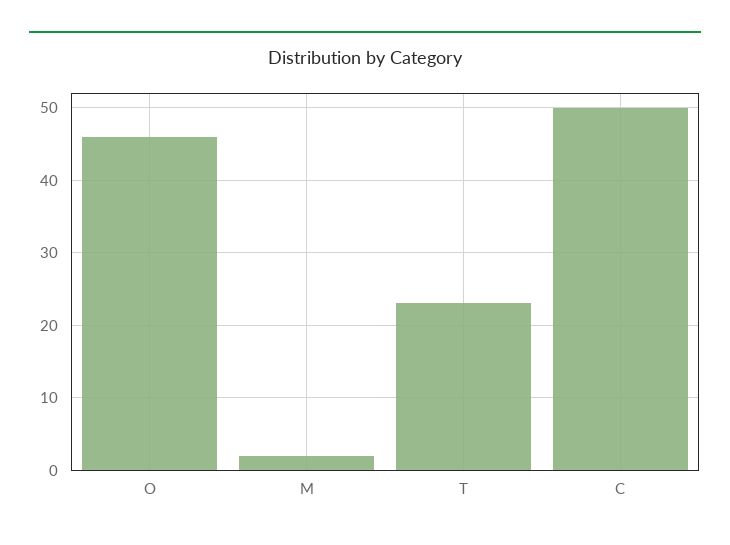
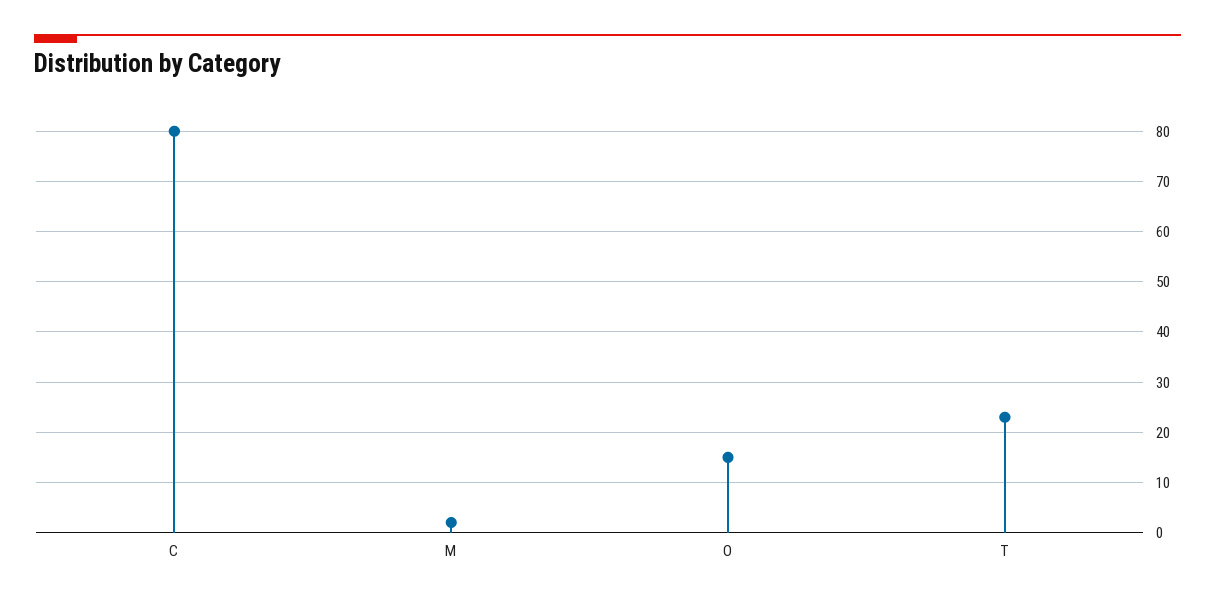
O: 46 -> 15
C: 50 -> 80

